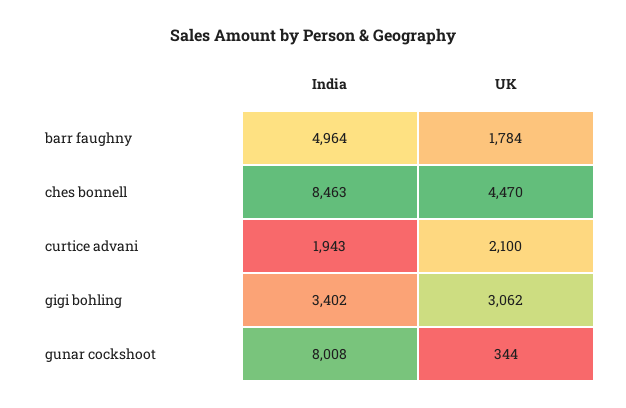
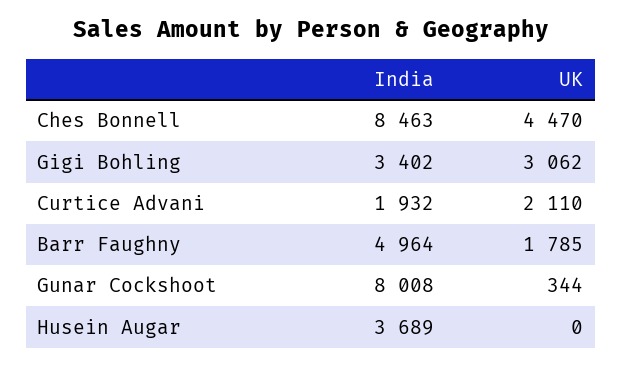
UK, barr faughny: 1784 -> 1785
India, curtice advani: 1943 -> 1932
UK, curtice advani: 2100 -> 2110
India, Husein Augar: none -> 3689
UK, Husein Augar: none -> 0

